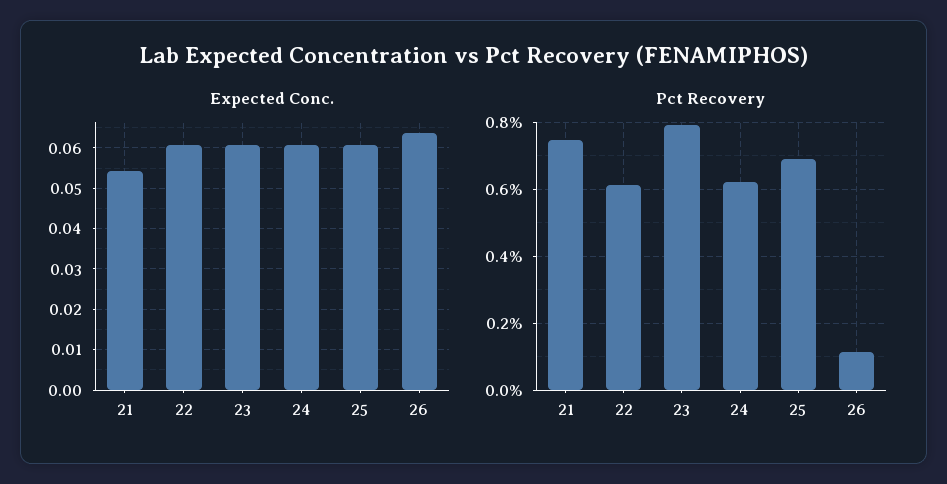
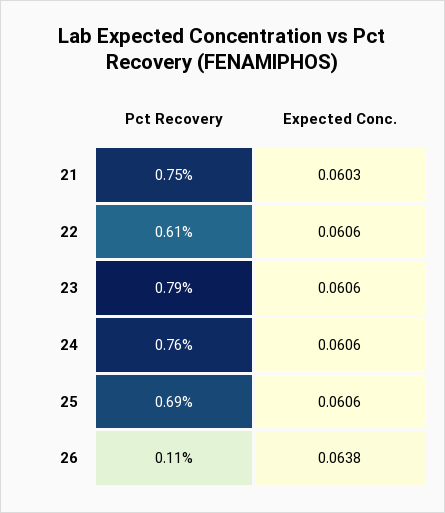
Expected Conc., 21: 0.054 -> 0.0603
Pct Recovery, 24: 0.62 -> 0.76

